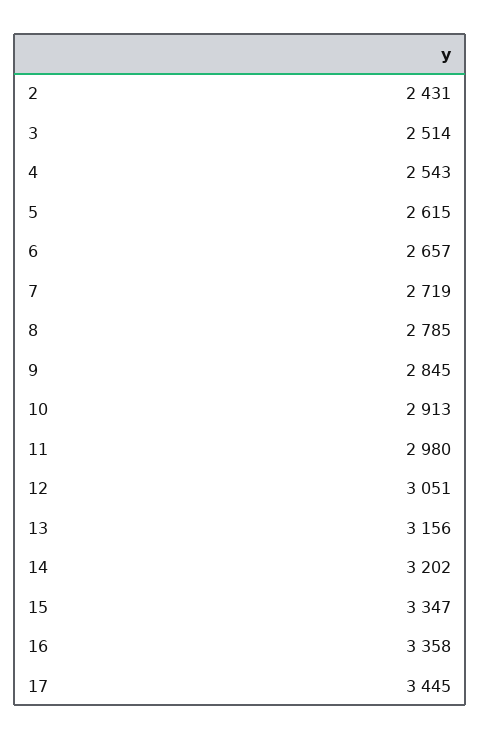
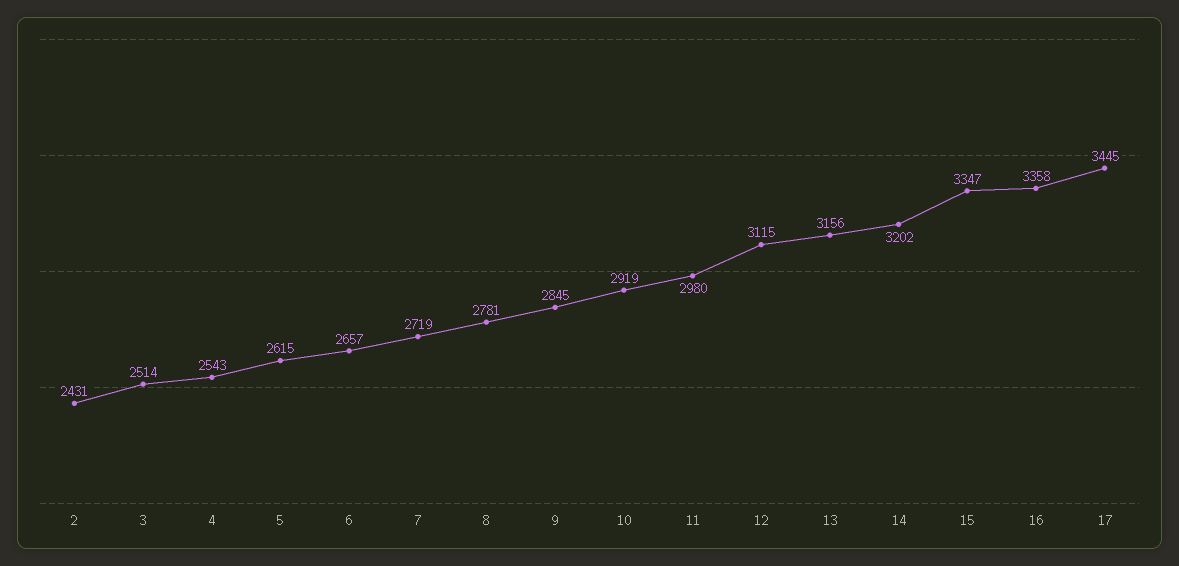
8: 2785 -> 2781
10: 2913 -> 2919
12: 3051 -> 3115

